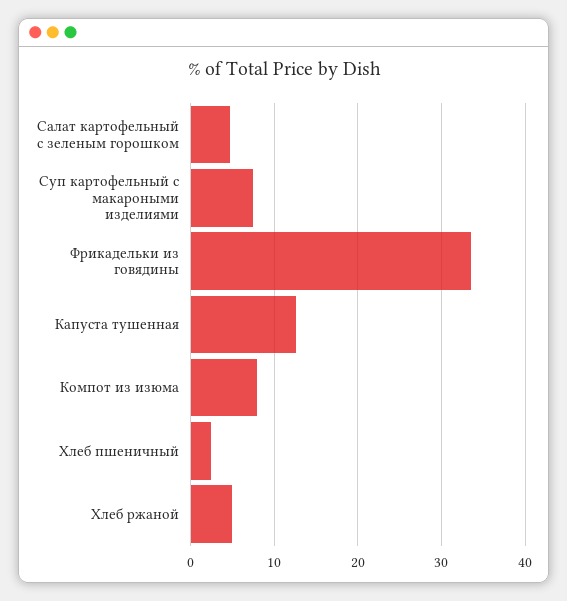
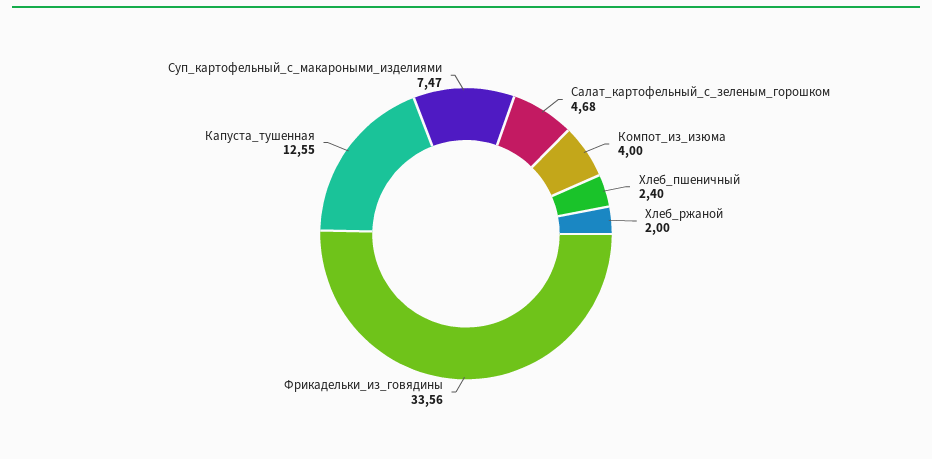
Компот из изюма: 8 -> 4
Хлеб ржаной: 5 -> 2

